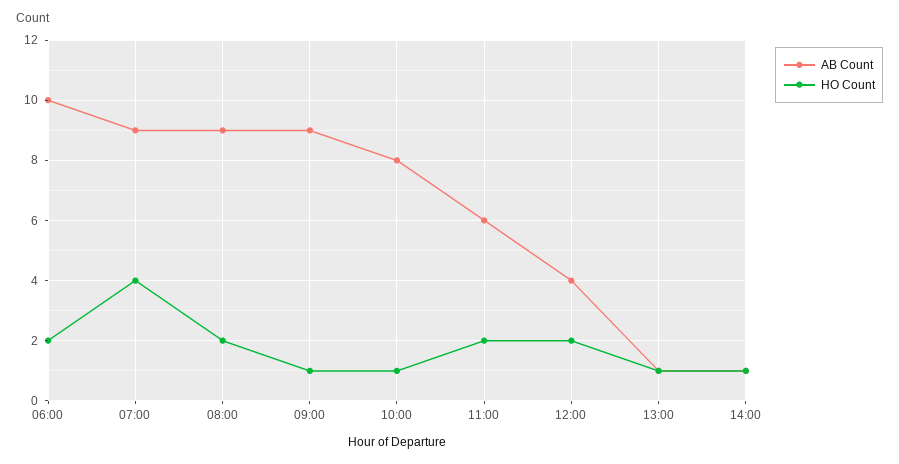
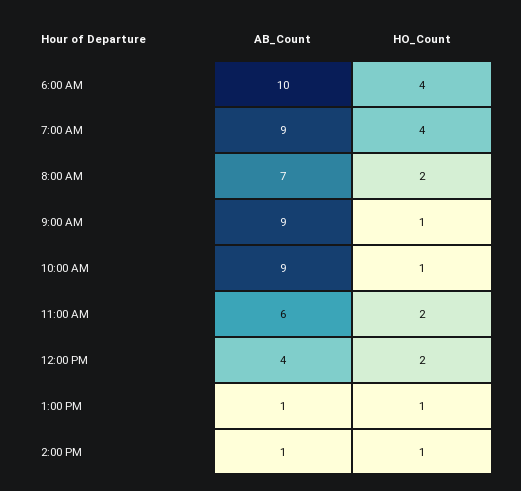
HO Count, 06:00: 2 -> 4
AB Count, 08:00: 9 -> 7
AB Count, 10:00: 8 -> 9

